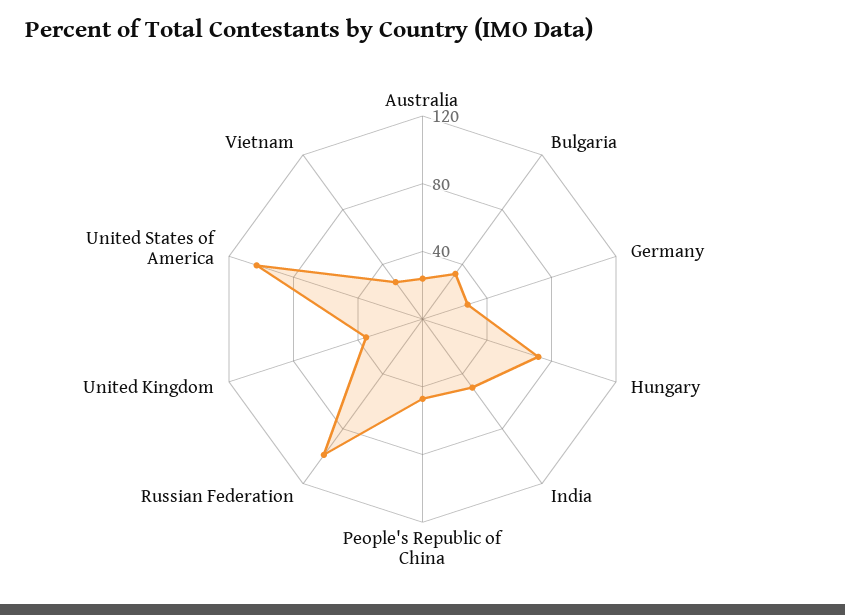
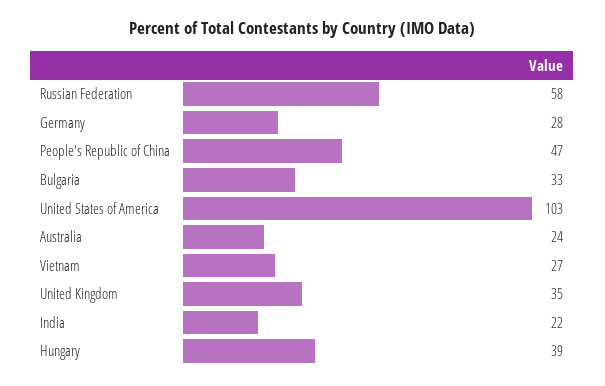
Hungary: 70 -> 39
India: 50 -> 22
Russian Federation: 100 -> 58

